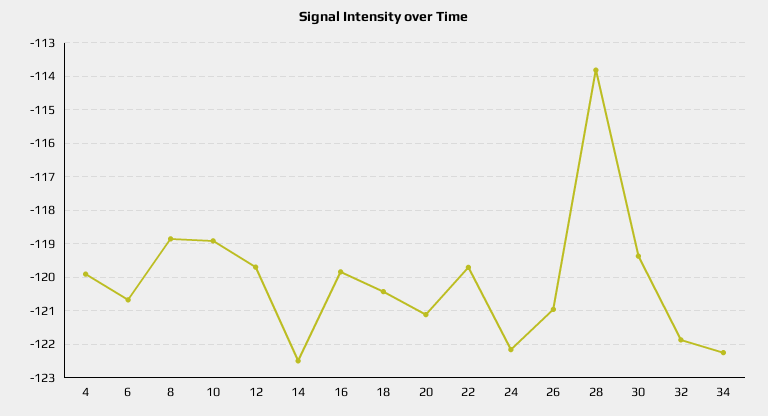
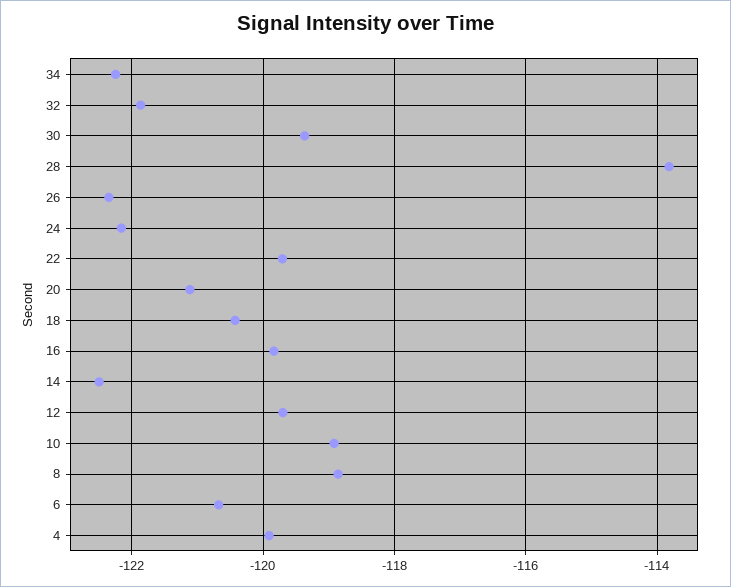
26: -121 -> -122.4

